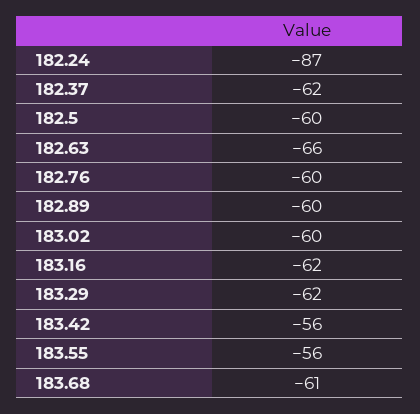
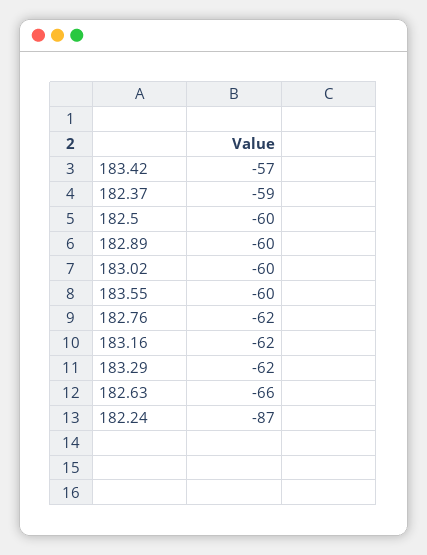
182.37: -62 -> -59
182.76: -60 -> -62
183.42: -56 -> -57
183.55: -56 -> -60
183.68: -61 -> none

